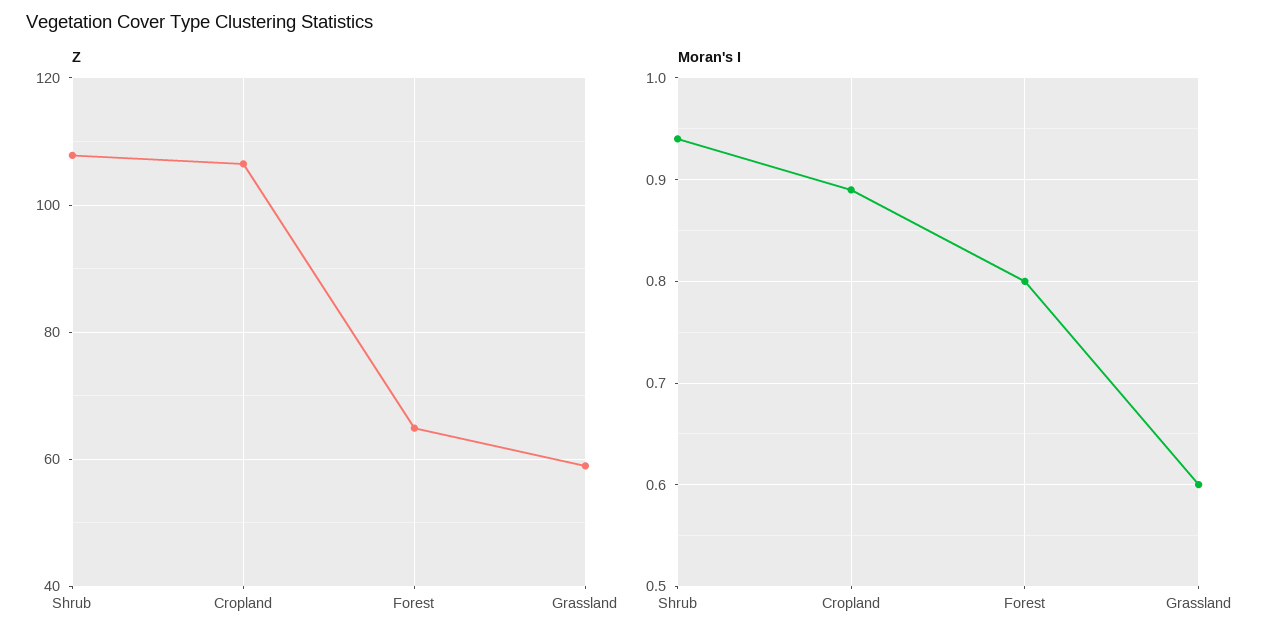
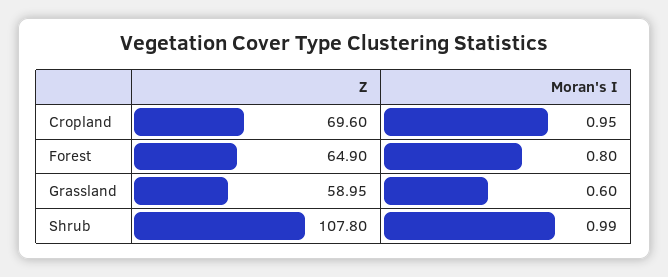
Z, Cropland: 106 -> 69.6
Moran's I, Shrub: 0.94 -> 0.99
Moran's I, Cropland: 0.89 -> 0.95

